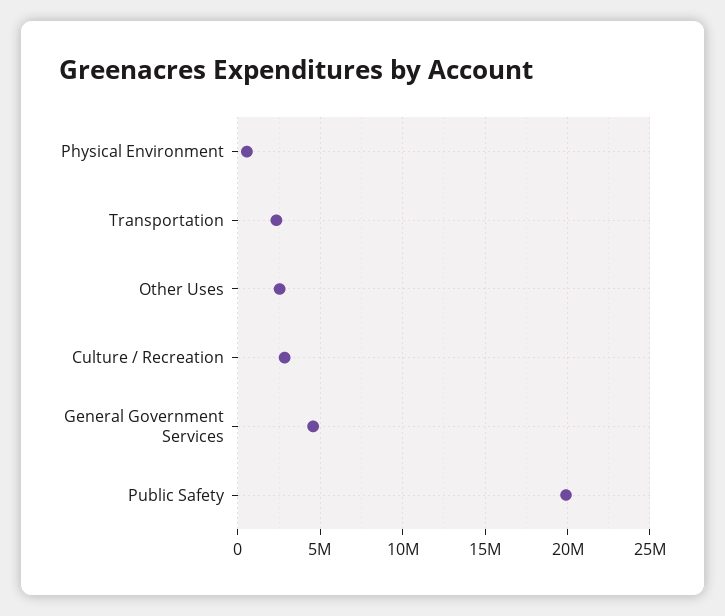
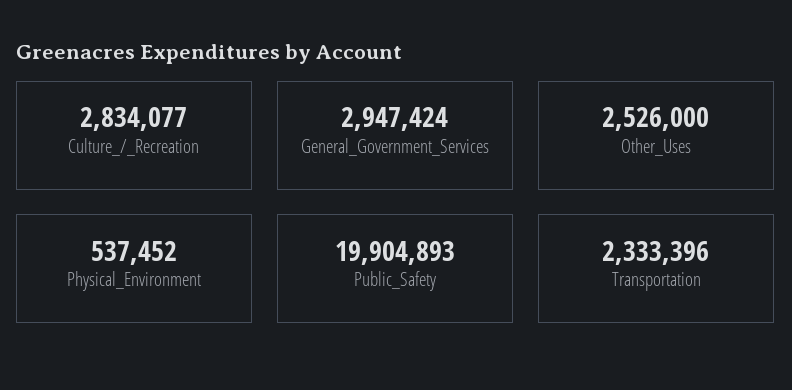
General Government Services: 4500000 -> 2947424

